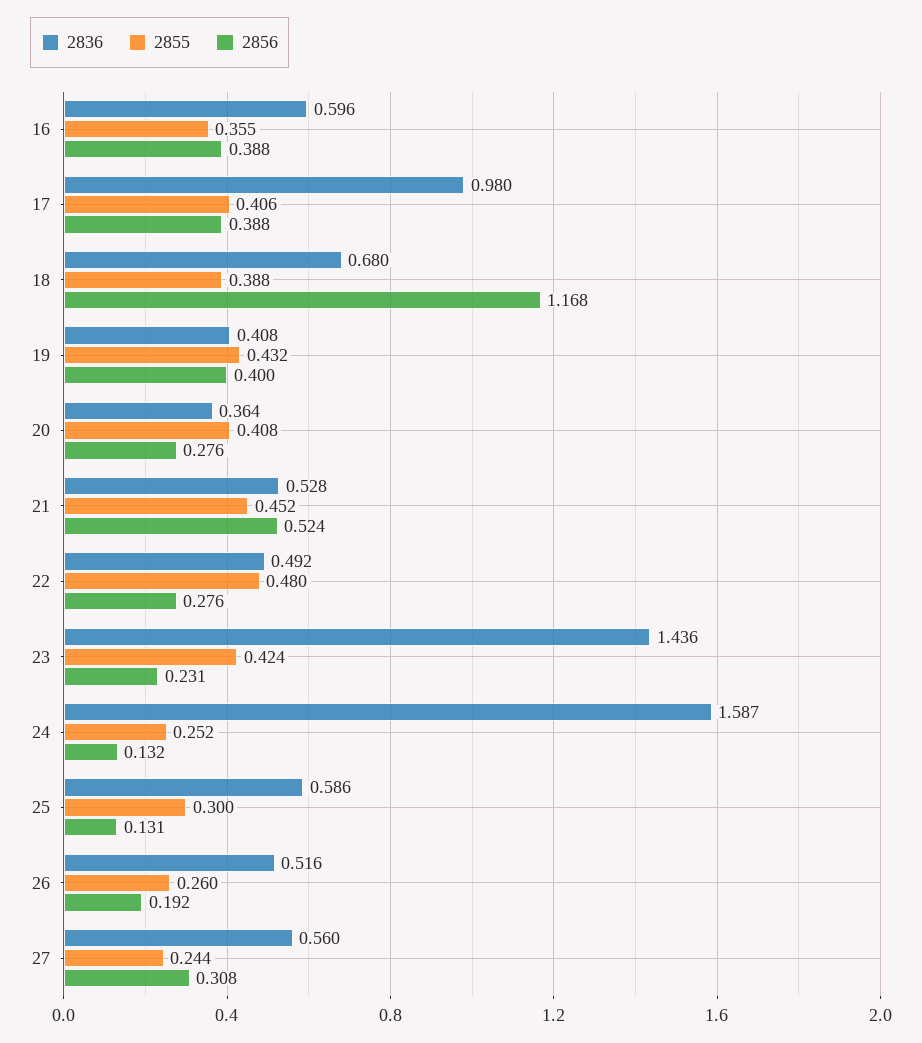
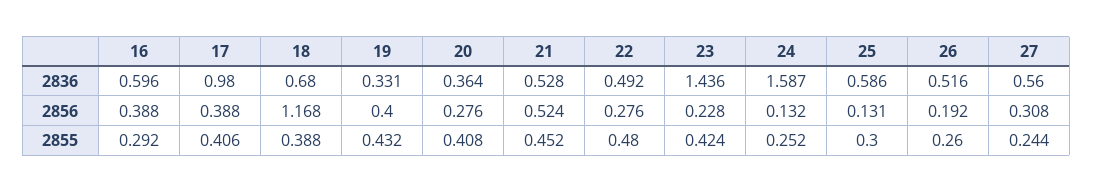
2855, 16: 0.355 -> 0.292
2836, 19: 0.408 -> 0.331
2856, 23: 0.231 -> 0.228

